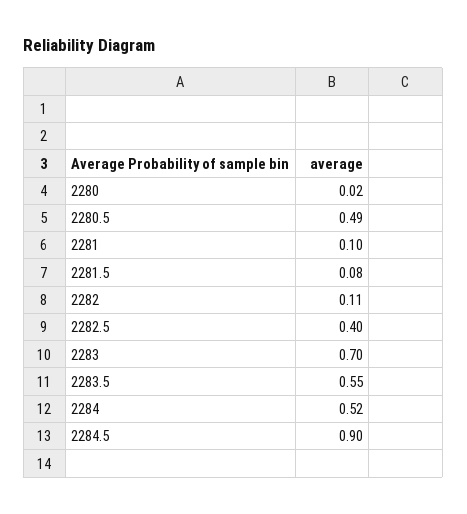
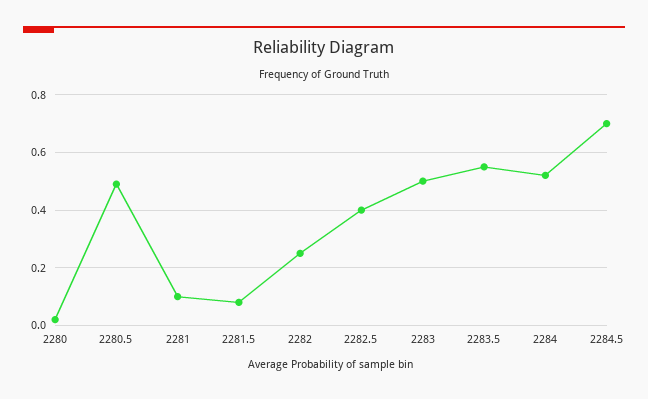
2282: 0.11 -> 0.25
2283: 0.7 -> 0.5
2284.5: 0.9 -> 0.7

